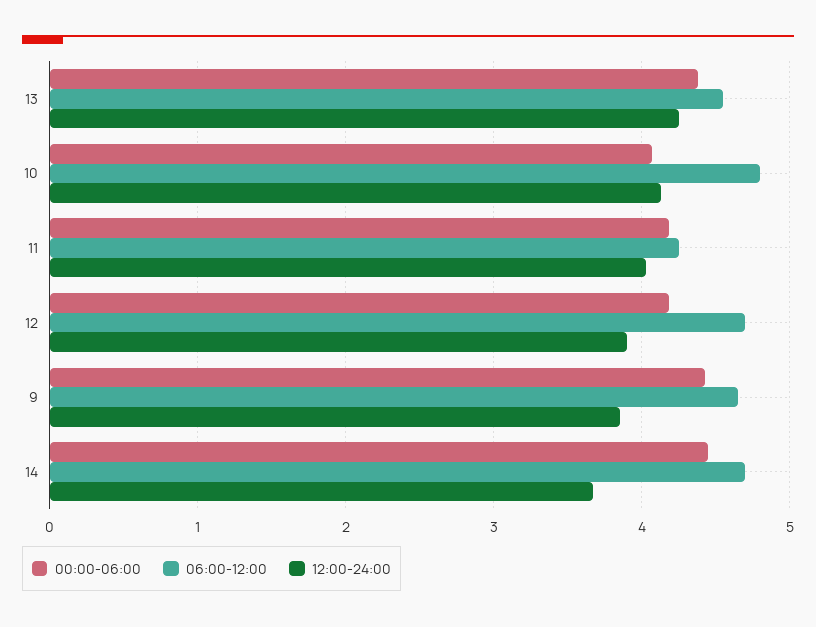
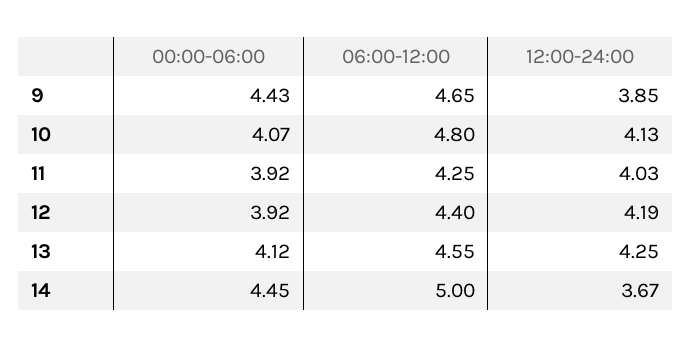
00:00-06:00, 13: 4.4 -> 4.12
00:00-06:00, 11: 4.2 -> 3.92
00:00-06:00, 12: 4.2 -> 3.92
06:00-12:00, 12: 4.7 -> 4.4
12:00-24:00, 12: 3.9 -> 4.19
06:00-12:00, 14: 4.7 -> 5

